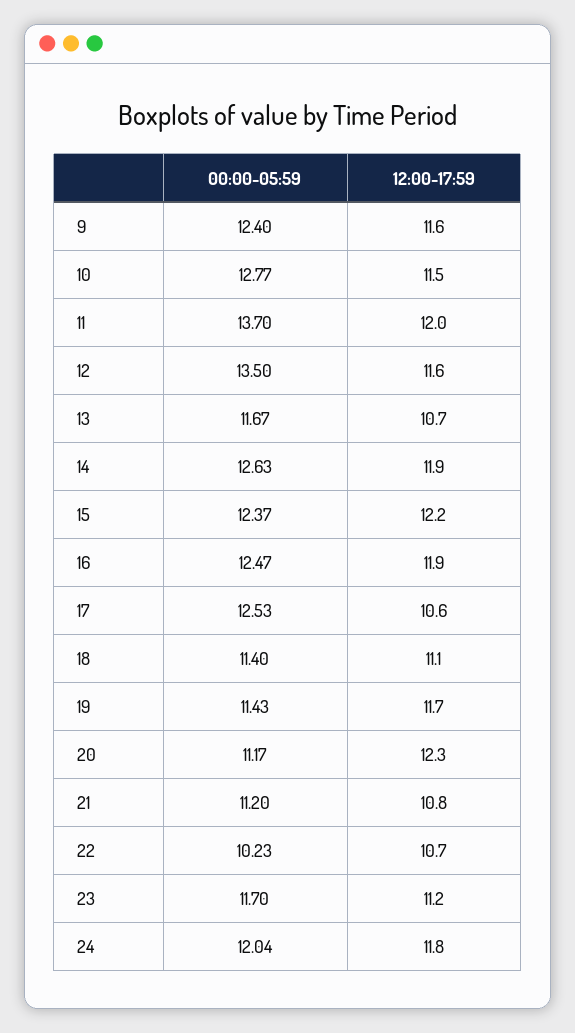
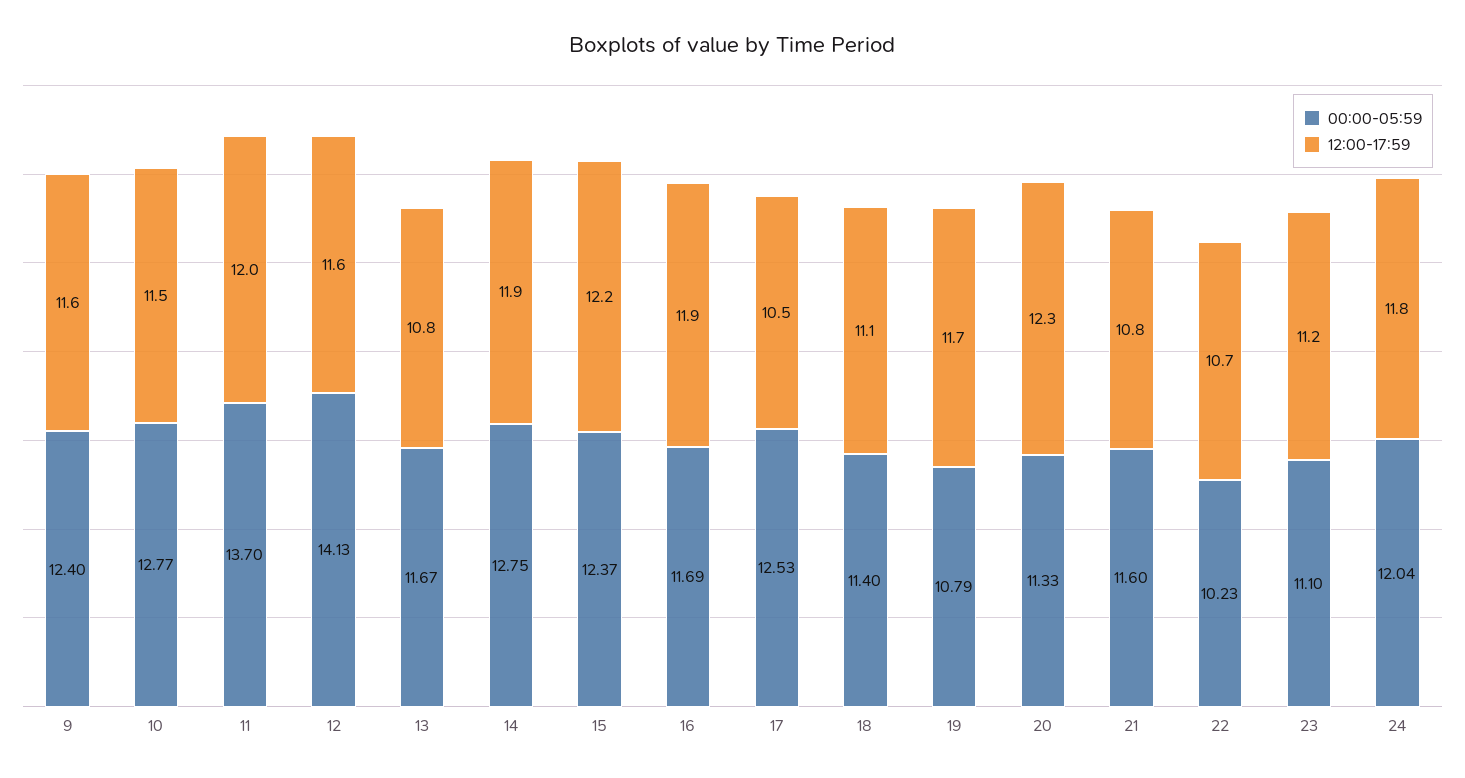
00:00-05:59, 12: 13.5 -> 14.13
12:00-17:59, 13: 10.7 -> 10.8
00:00-05:59, 14: 12.63 -> 12.75
00:00-05:59, 16: 12.47 -> 11.69
12:00-17:59, 17: 10.6 -> 10.5
00:00-05:59, 19: 11.43 -> 10.79
00:00-05:59, 20: 11.17 -> 11.33
00:00-05:59, 21: 11.2 -> 11.6
00:00-05:59, 23: 11.7 -> 11.1

